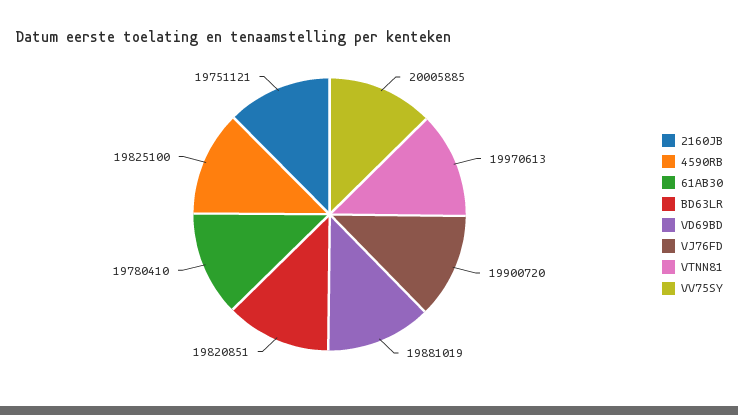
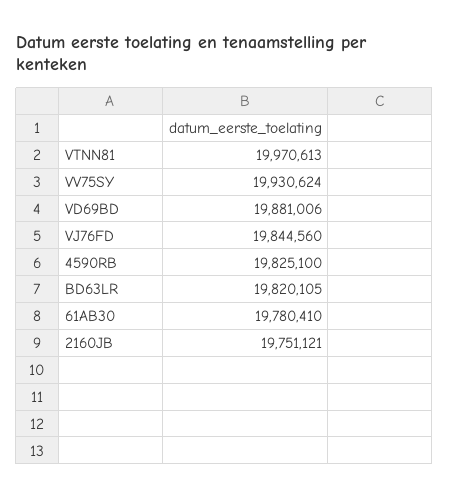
BD63LR: 19820851 -> 19820105
VD69BD: 19881019 -> 19881006
VJ76FD: 19900720 -> 19844560
VV75SY: 20005885 -> 19930624

